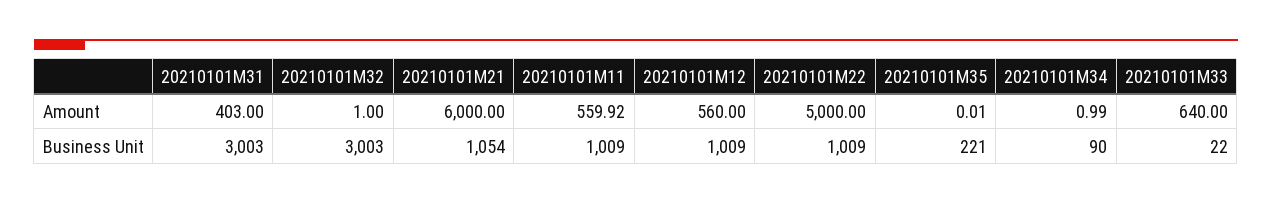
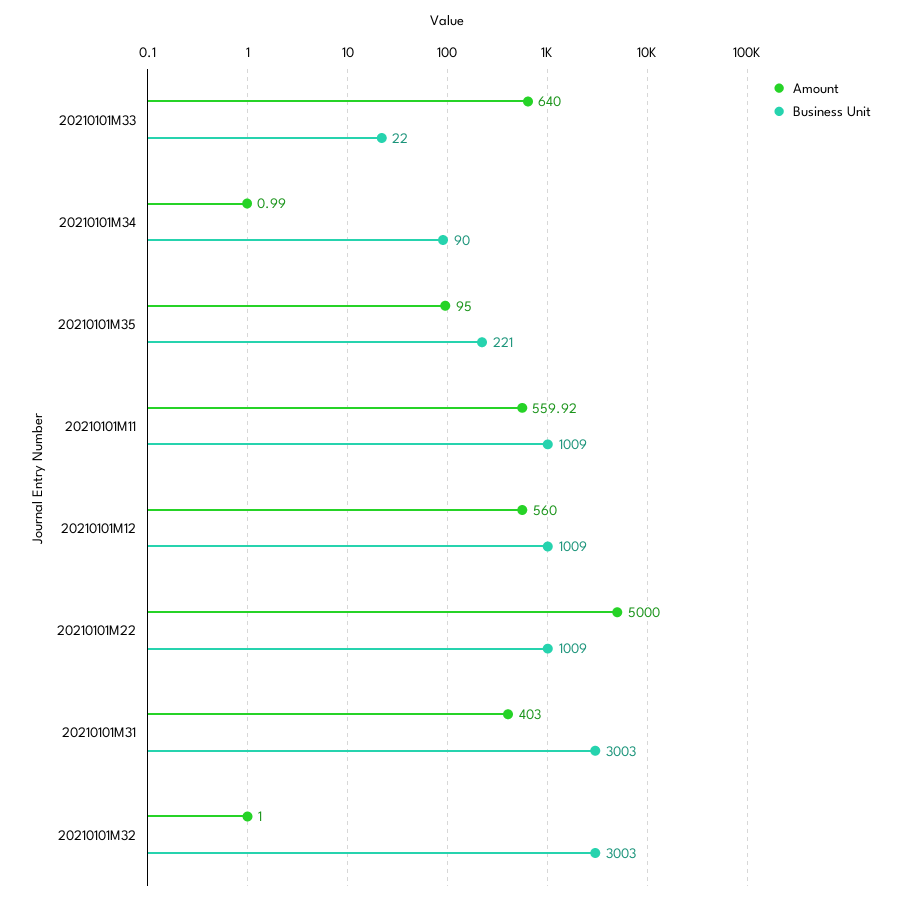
Amount, 20210101M21: 6000 -> none
Amount, 20210101M35: 0.01 -> 95
Business Unit, 20210101M21: 1054 -> none

